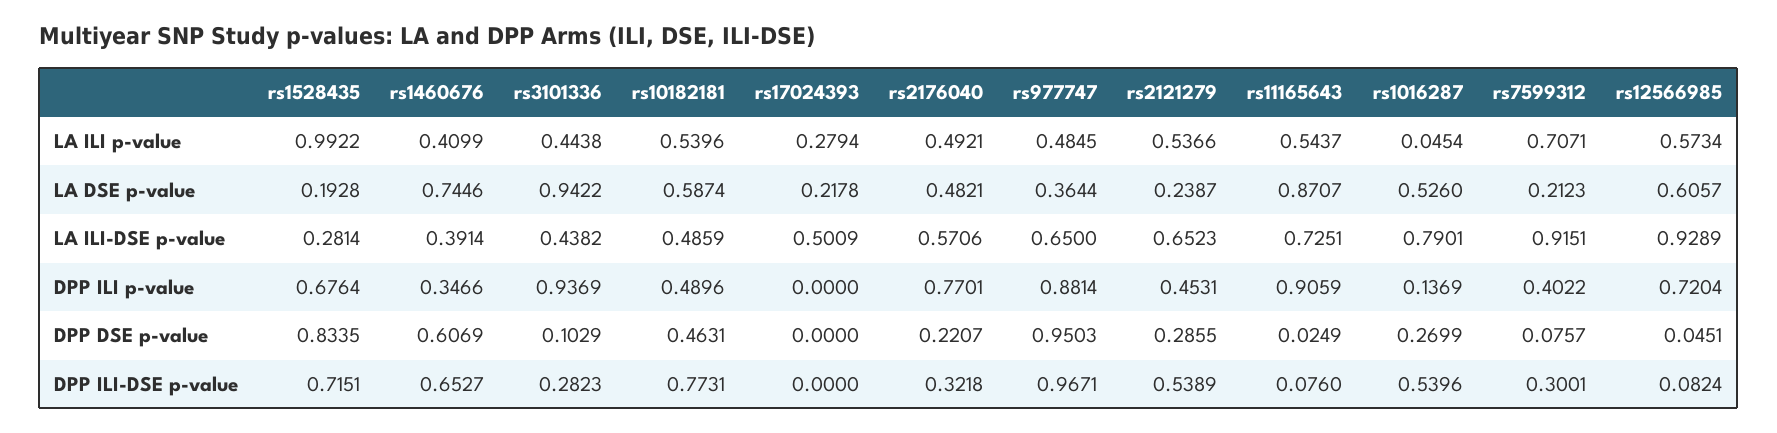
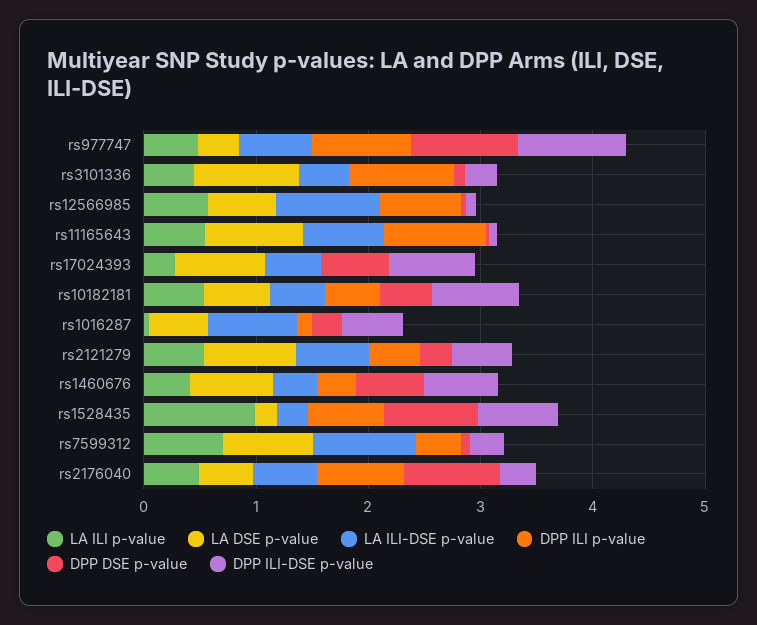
LA DSE p-value, rs17024393: 0.2178 -> 0.8
LA DSE p-value, rs2121279: 0.2387 -> 0.8
LA DSE p-value, rs7599312: 0.2123 -> 0.8
DPP DSE p-value, rs17024393: 0 -> 0.6
DPP DSE p-value, rs2176040: 0.2207 -> 0.8
DPP ILI-DSE p-value, rs17024393: 0 -> 0.8

